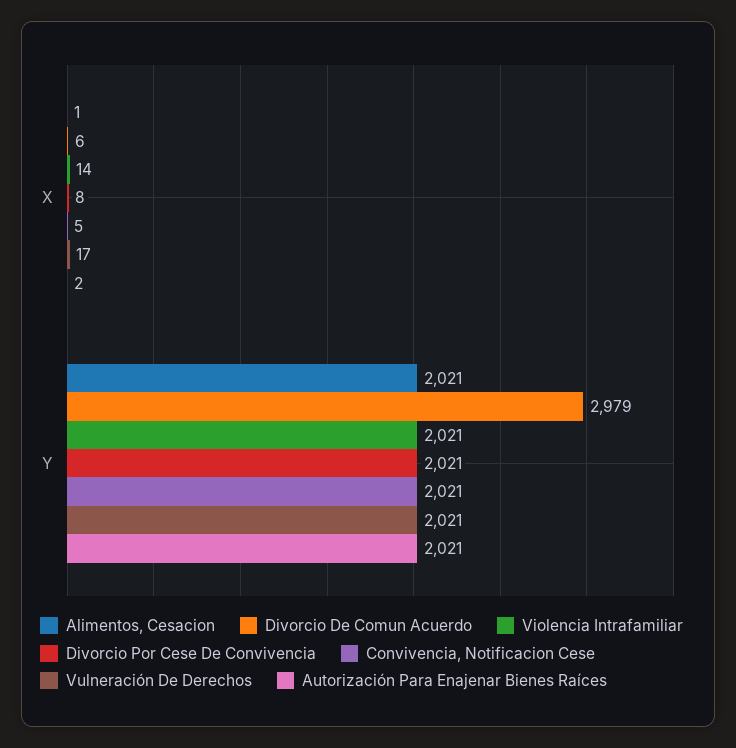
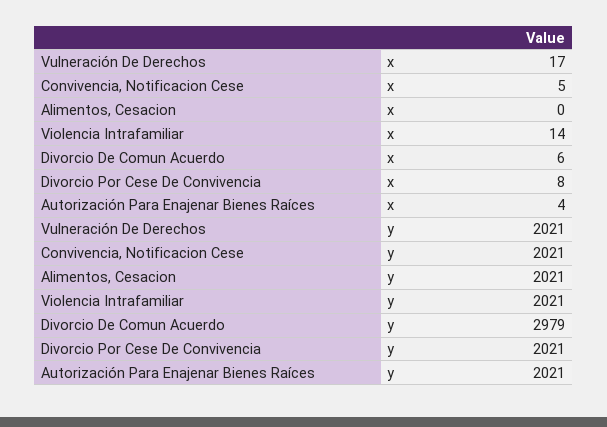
Alimentos, Cesacion, X: 1 -> 0
Autorización Para Enajenar Bienes Raíces, X: 2 -> 4

